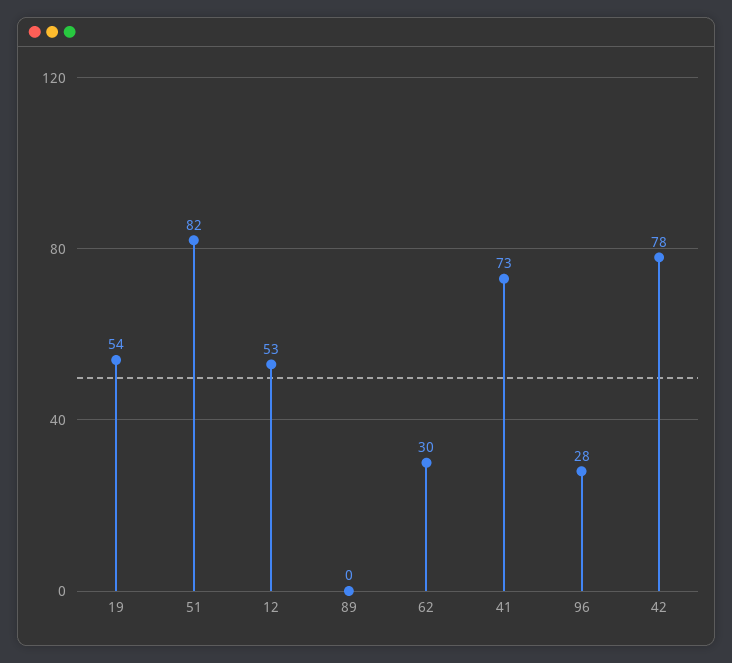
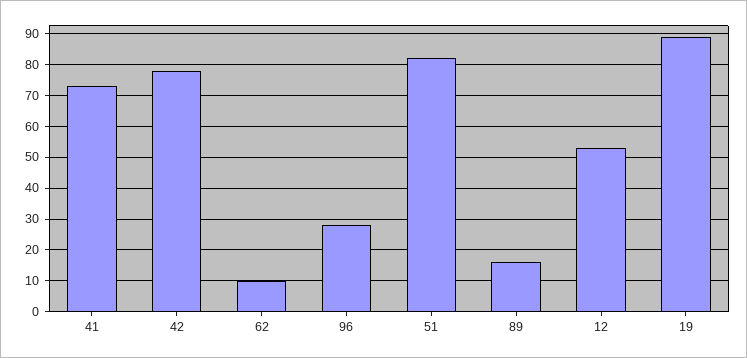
19: 54 -> 90
89: 0 -> 15
62: 30 -> 10

